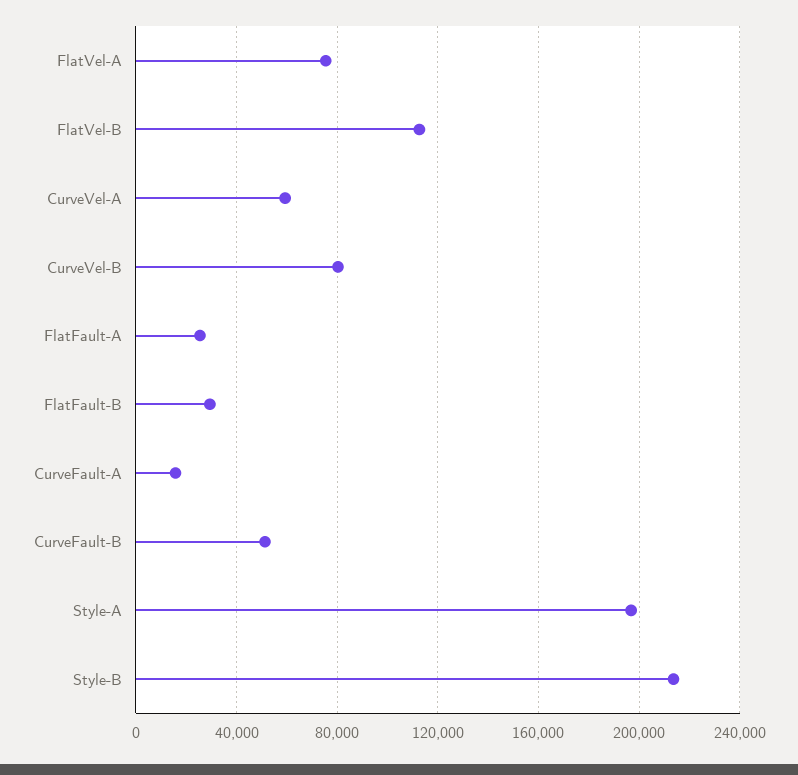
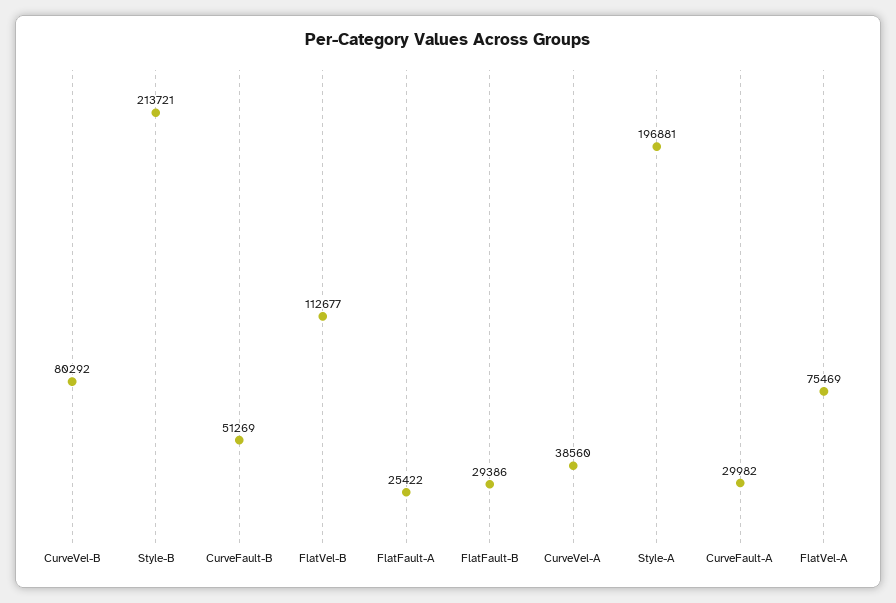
CurveVel-A: 60000 -> 38560
CurveFault-A: 15000 -> 29982

